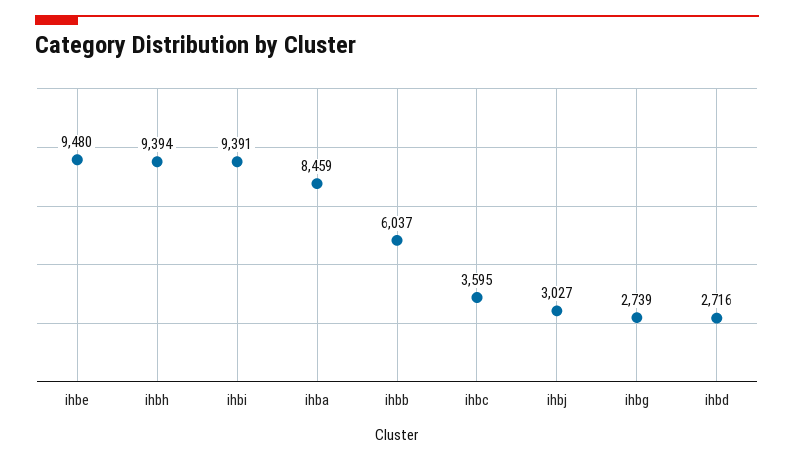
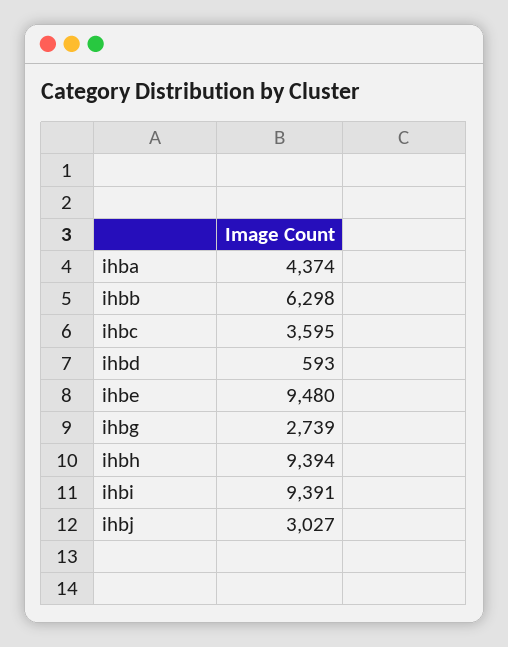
ihba: 8459 -> 4374
ihbb: 6037 -> 6298
ihbd: 2716 -> 593

